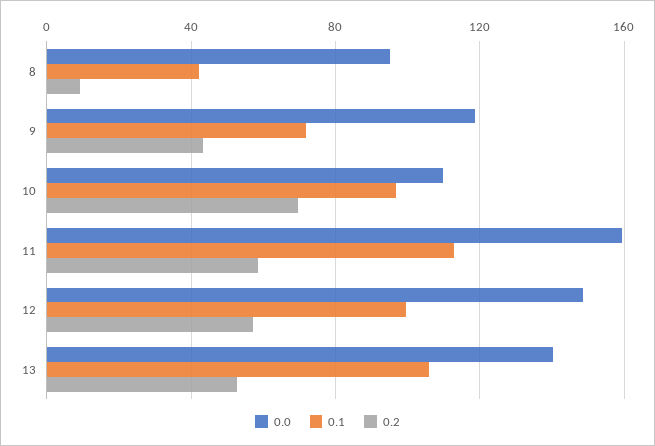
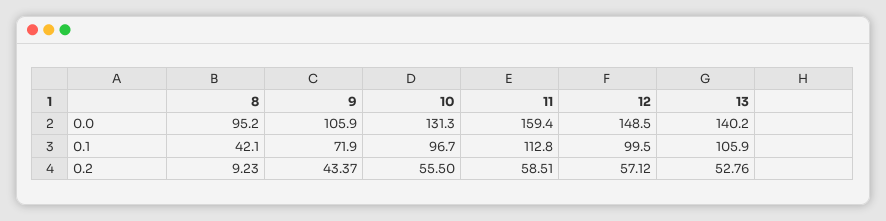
0.0, 9: 120 -> 105.9
0.0, 10: 110 -> 131.3
0.2, 10: 70 -> 55.5

